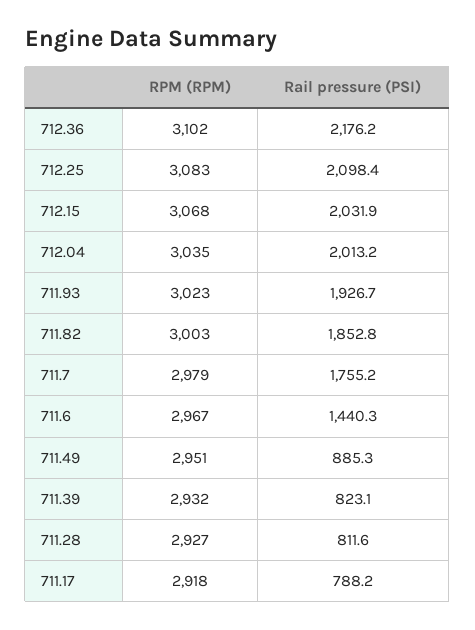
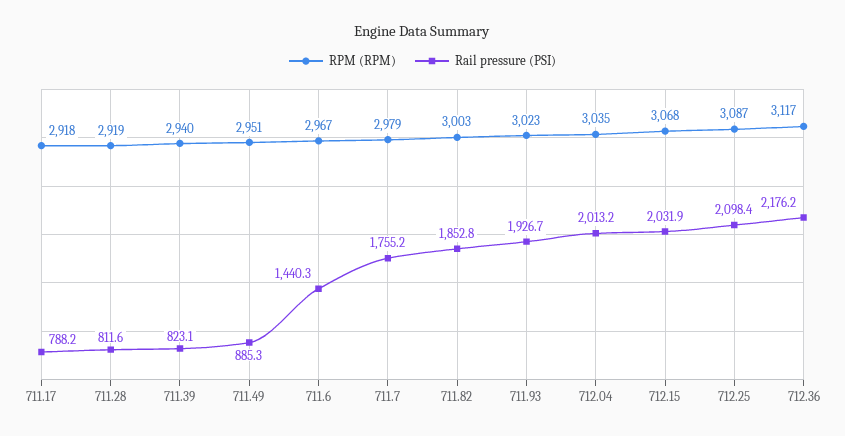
RPM (RPM), 712.36: 3102 -> 3117
RPM (RPM), 712.25: 3083 -> 3087
RPM (RPM), 711.39: 2932 -> 2940
RPM (RPM), 711.28: 2927 -> 2919

